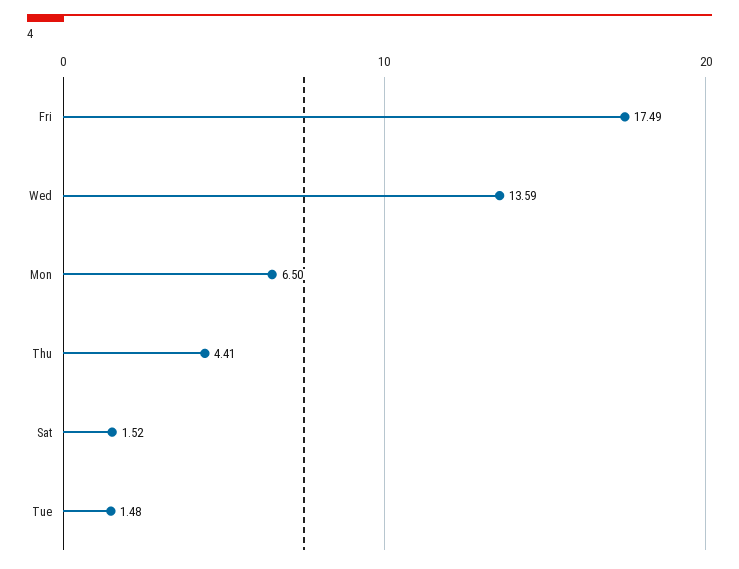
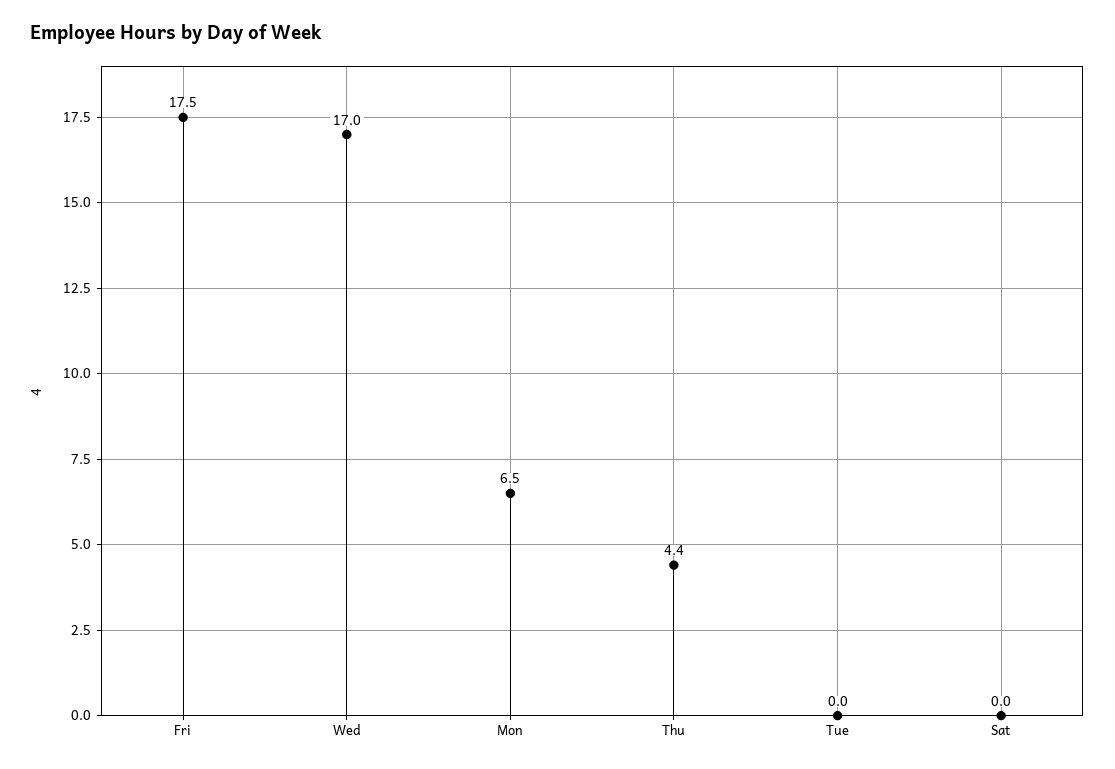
Wed: 13.59 -> 17
Sat: 1.52 -> 0
Tue: 1.48 -> 0

